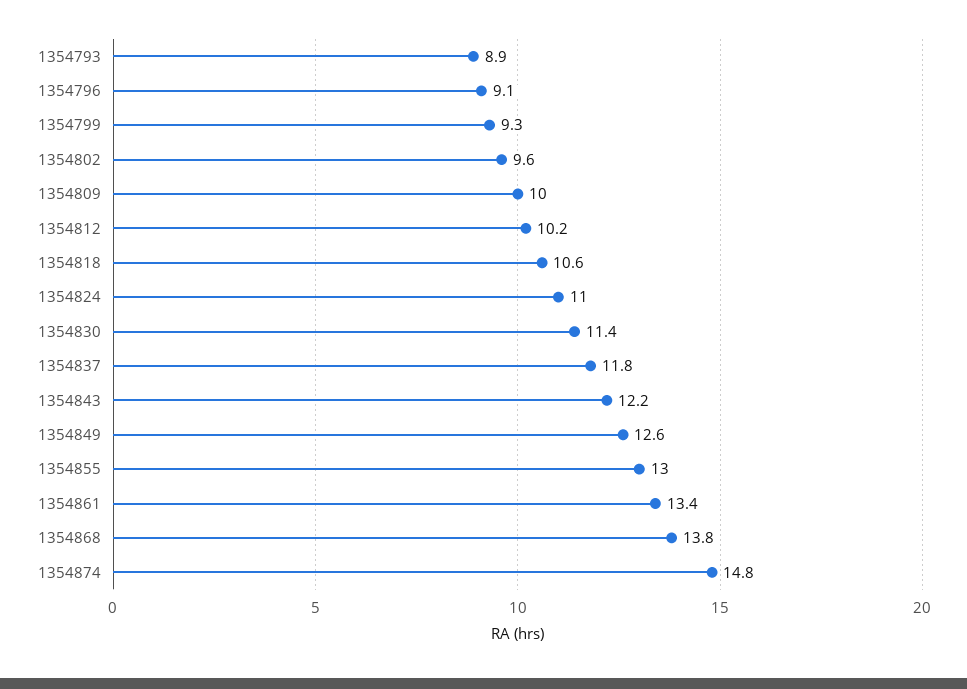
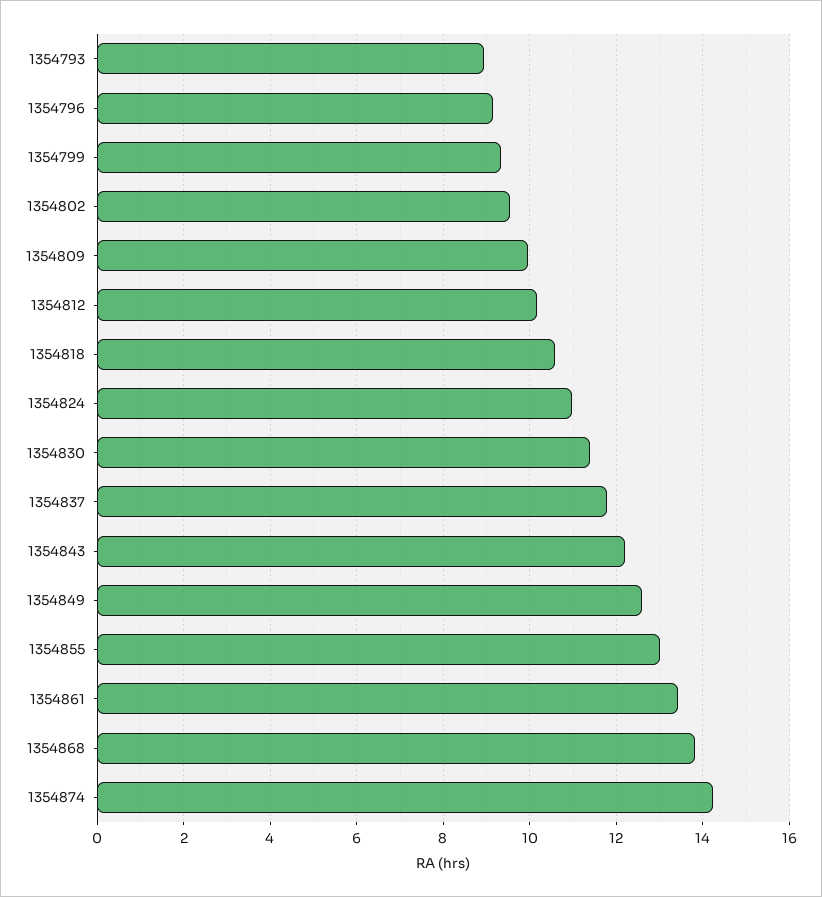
1354874: 14.8 -> 14.2

